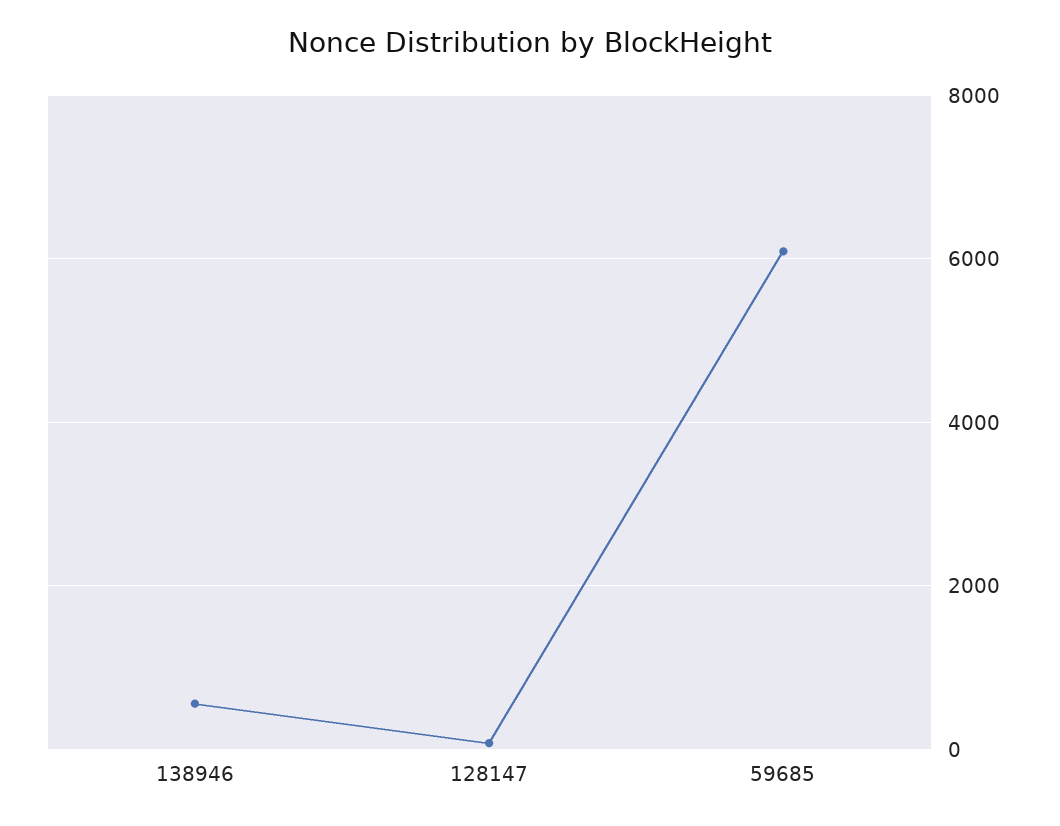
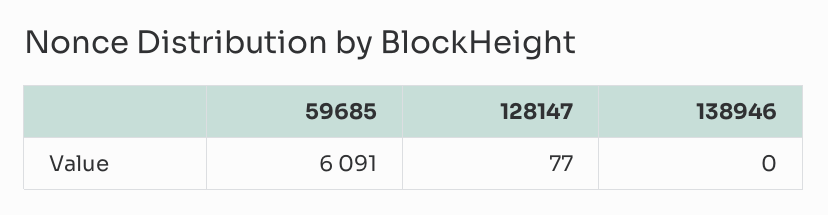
138946: 600 -> 0

